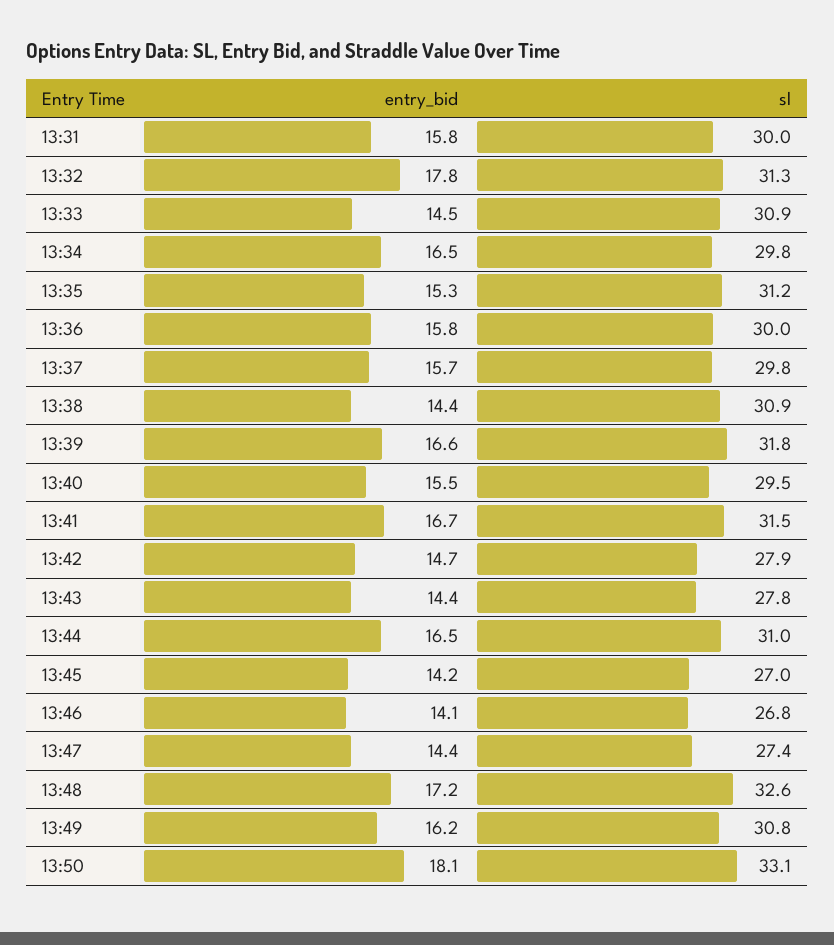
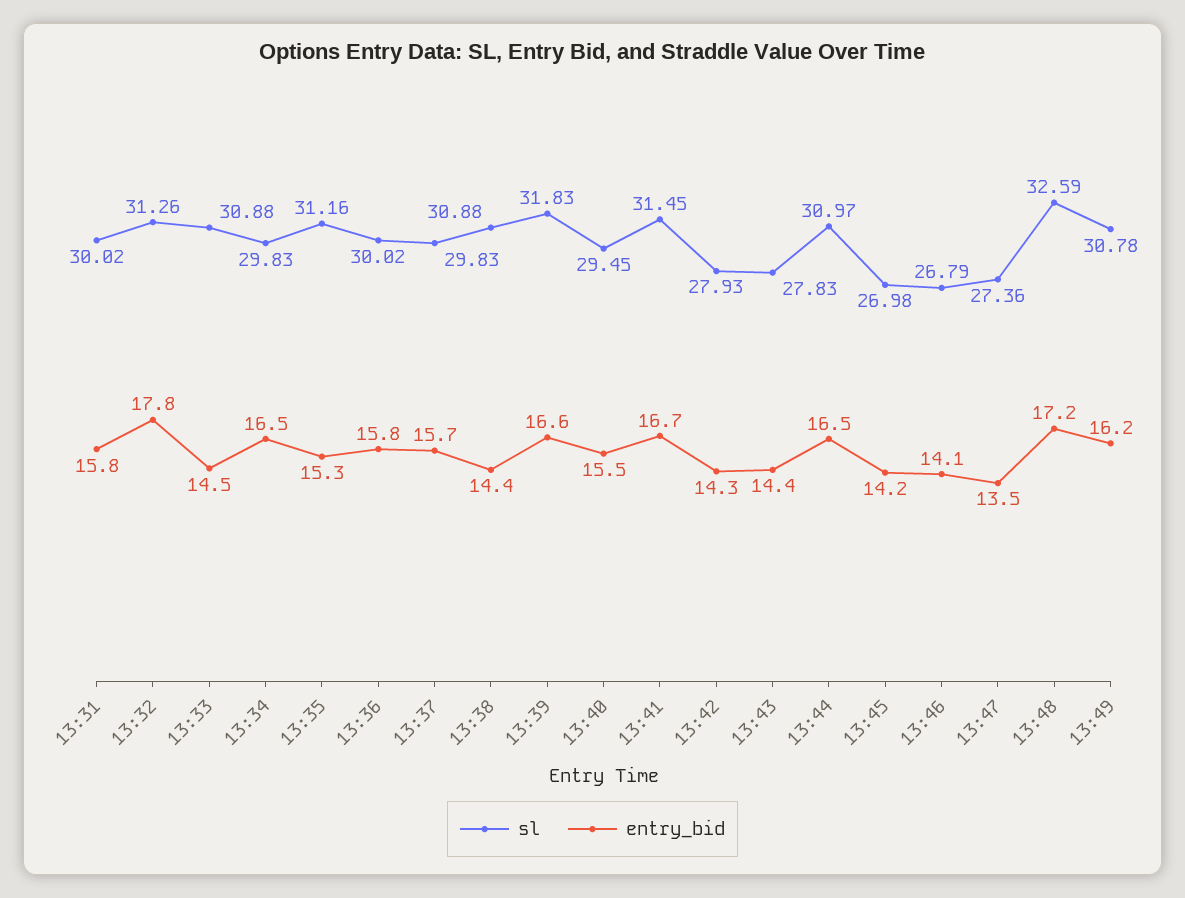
entry_bid, 13:42: 14.7 -> 14.3
entry_bid, 13:47: 14.4 -> 13.5
entry_bid, 13:50: 18.1 -> none
sl, 13:50: 33.1 -> none

